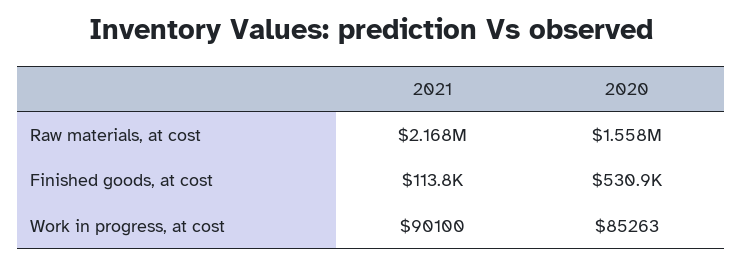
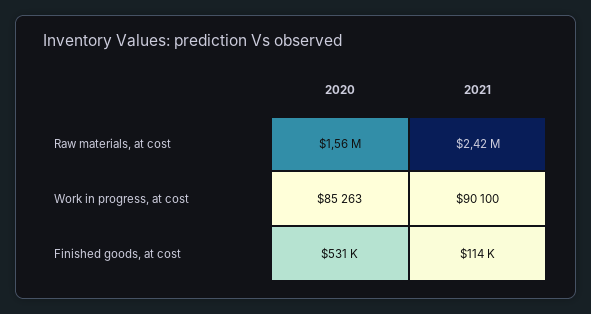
2021, Raw materials, at cost: 2168000 -> 2420000

